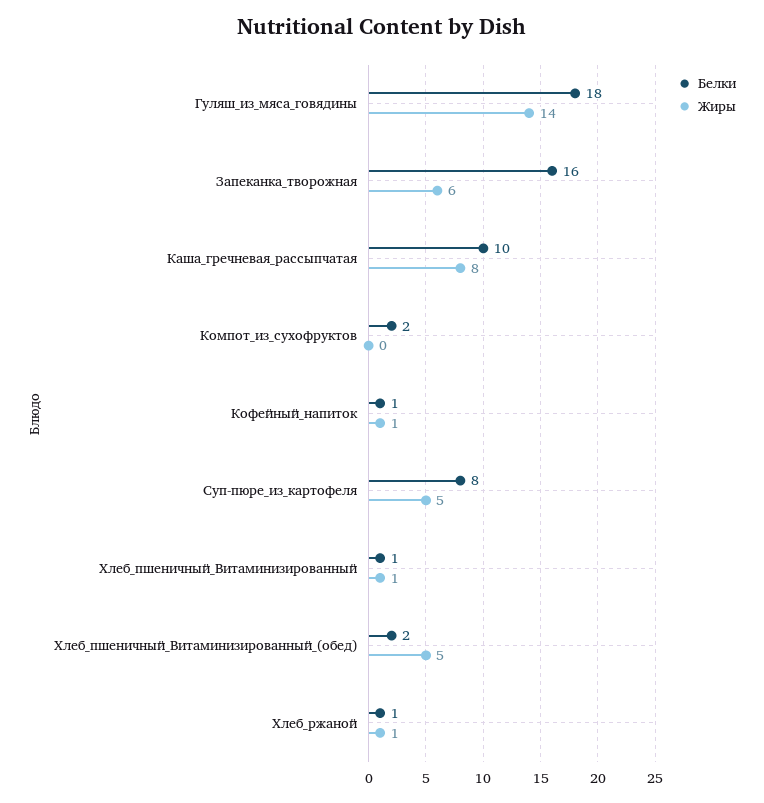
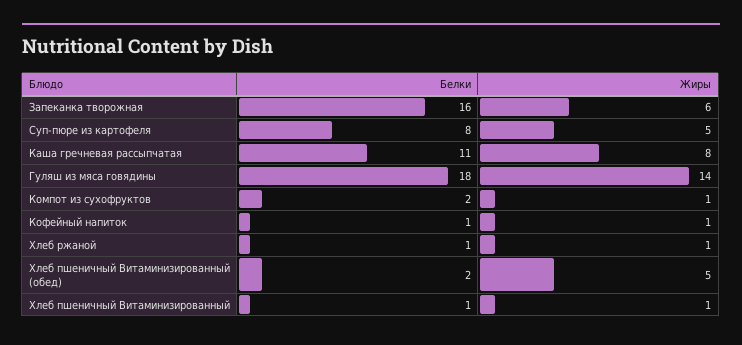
Белки, Каша_гречневая_рассыпчатая: 10 -> 11
Жиры, Компот_из_сухофруктов: 0 -> 1

